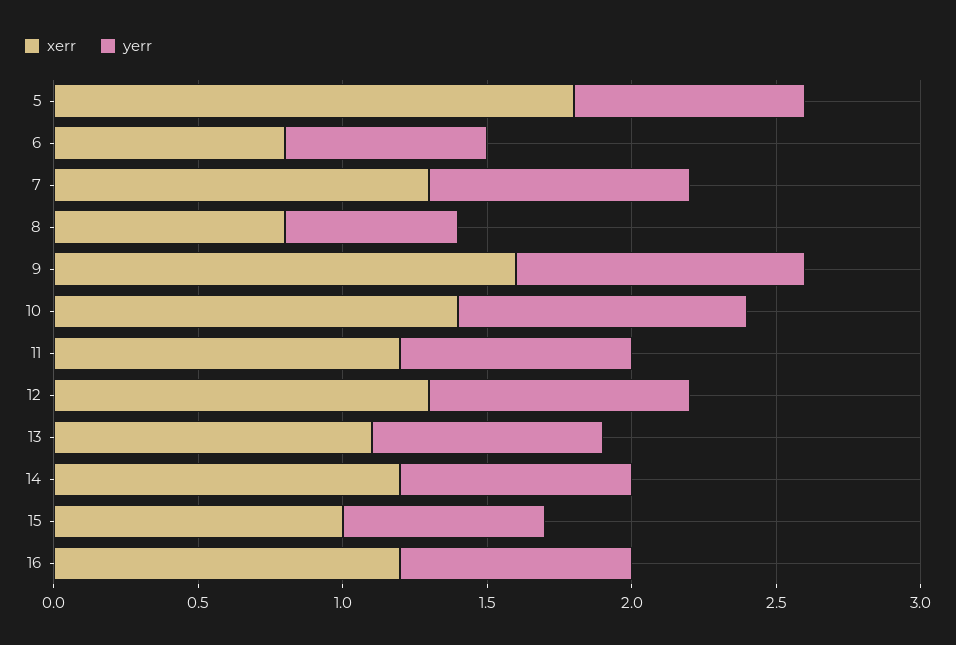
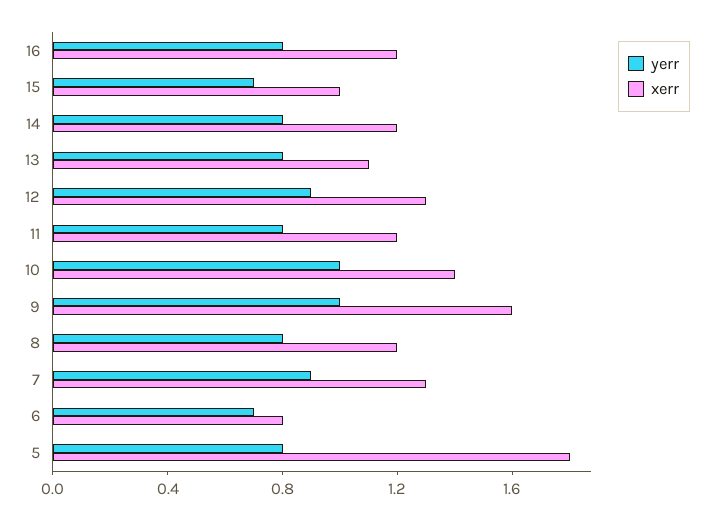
xerr, 8: 0.8 -> 1.2
yerr, 8: 0.6 -> 0.8

